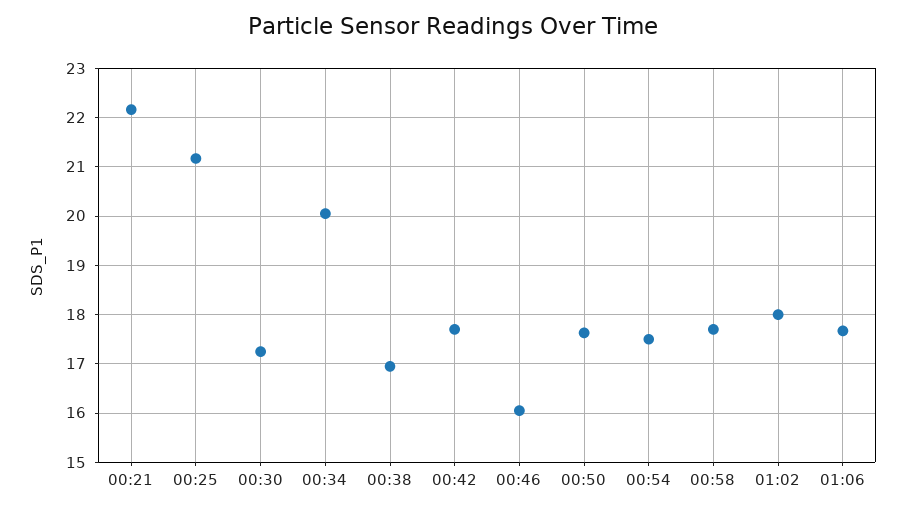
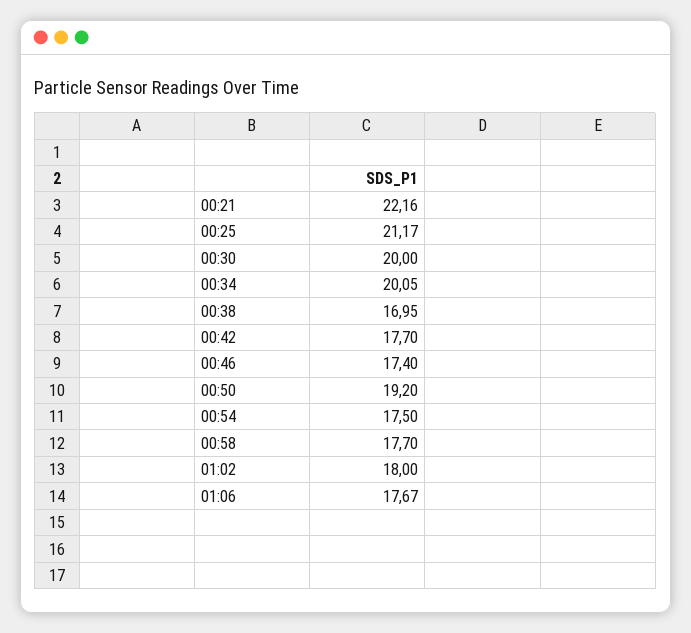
00:30: 17.2 -> 20
00:46: 16 -> 17.4
00:50: 17.6 -> 19.2

